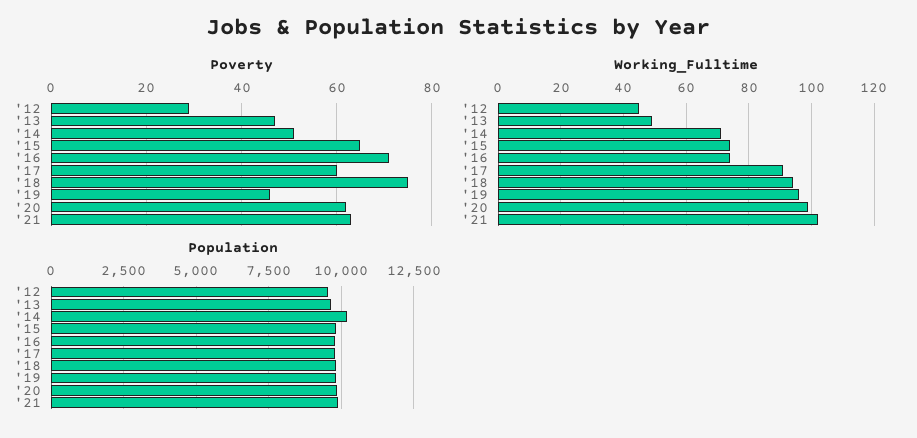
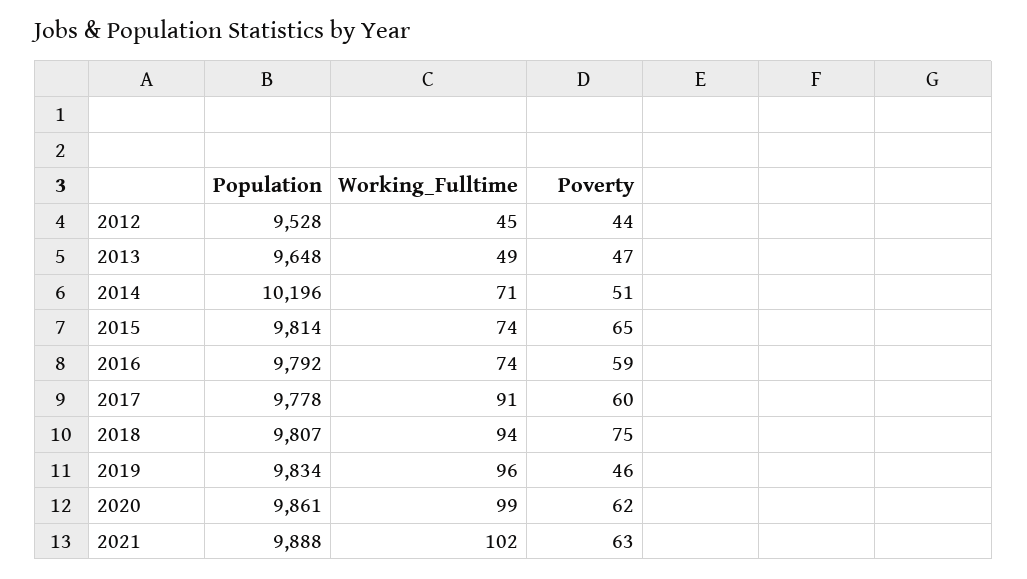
Poverty, '12: 30 -> 44
Poverty, '16: 70 -> 59

